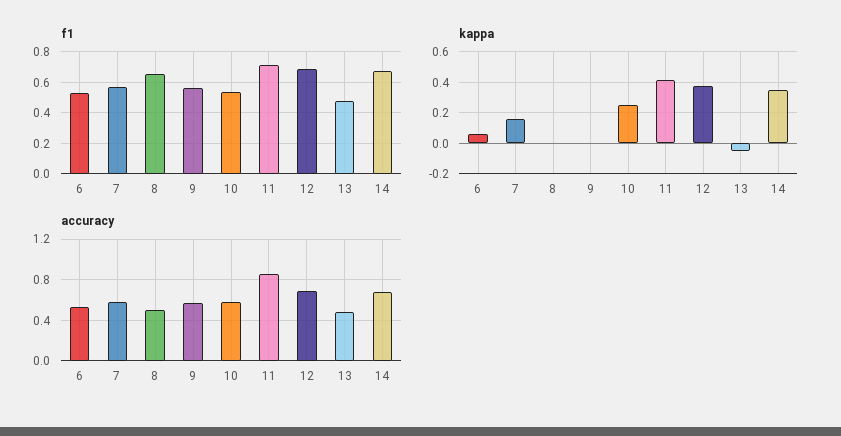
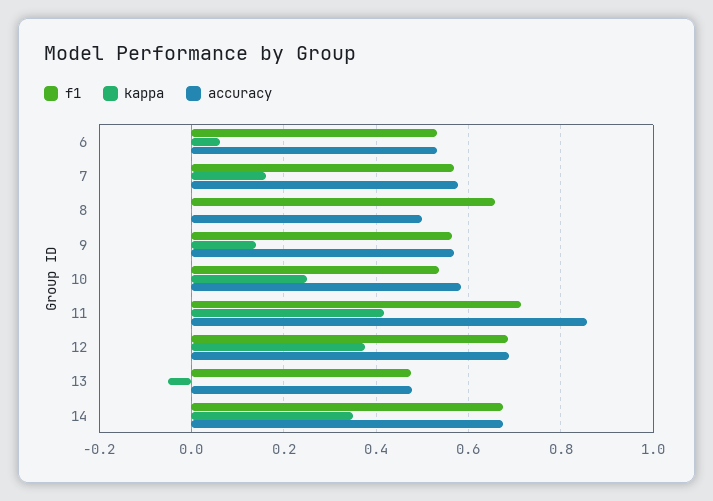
kappa, 9: 0 -> 0.14

